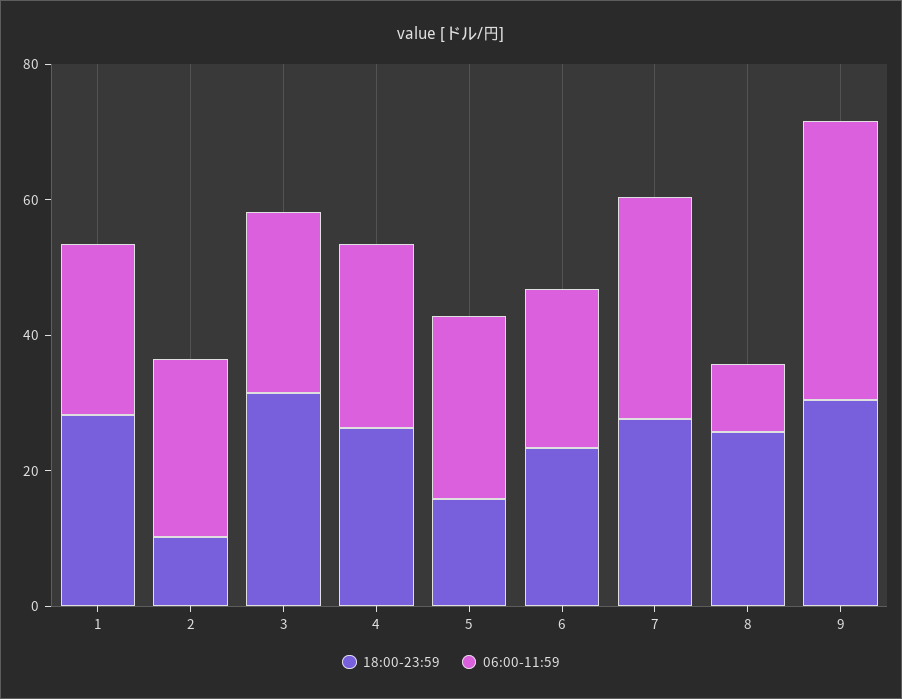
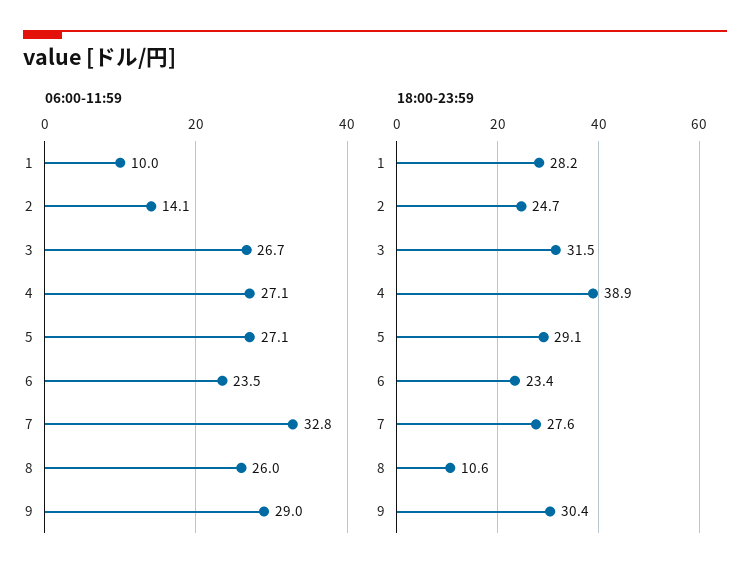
06:00-11:59, 1: 25 -> 10
18:00-23:59, 2: 10 -> 24.7
06:00-11:59, 2: 25 -> 14.1
18:00-23:59, 4: 25 -> 38.9
18:00-23:59, 5: 15 -> 29.1
18:00-23:59, 8: 25 -> 10.6
06:00-11:59, 8: 10 -> 26
06:00-11:59, 9: 40 -> 29

